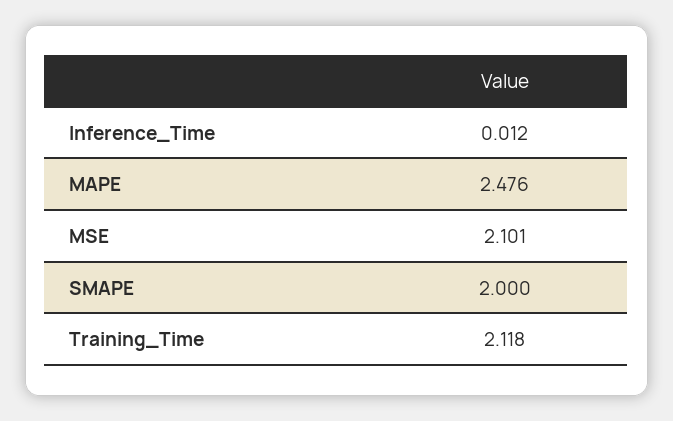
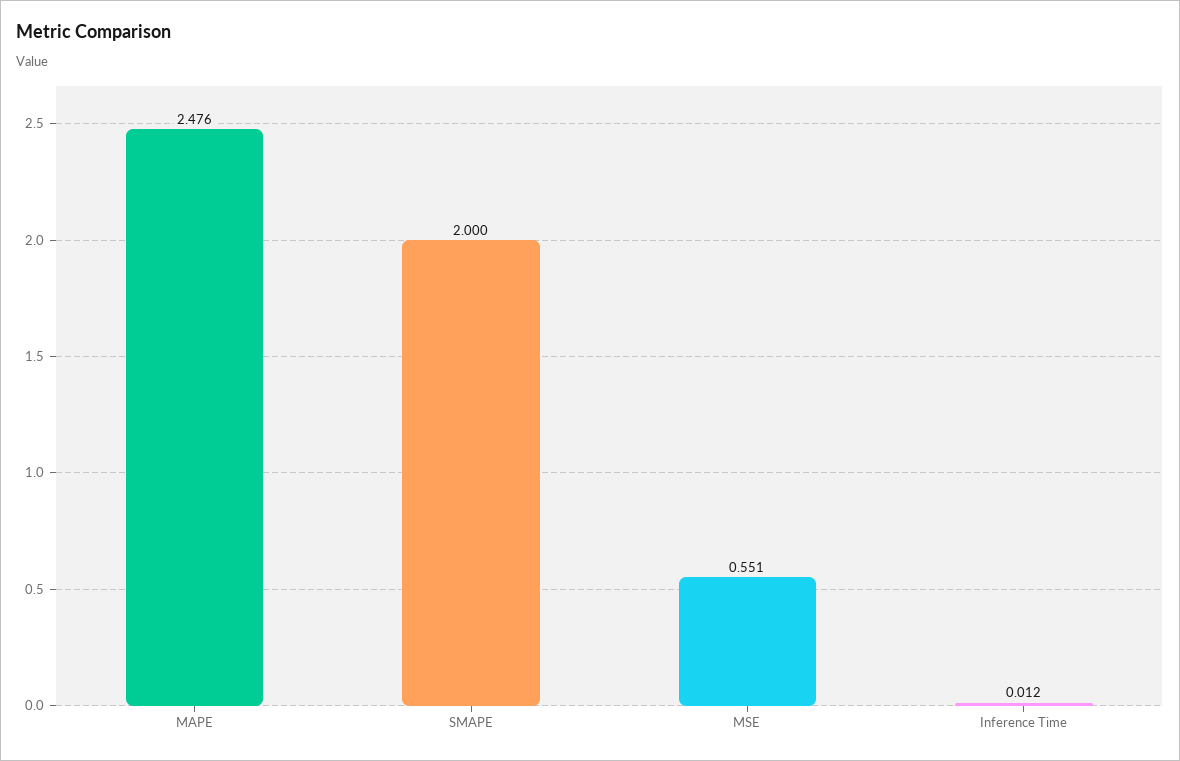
MSE: 2.101 -> 0.551
Training_Time: 2.118 -> none

